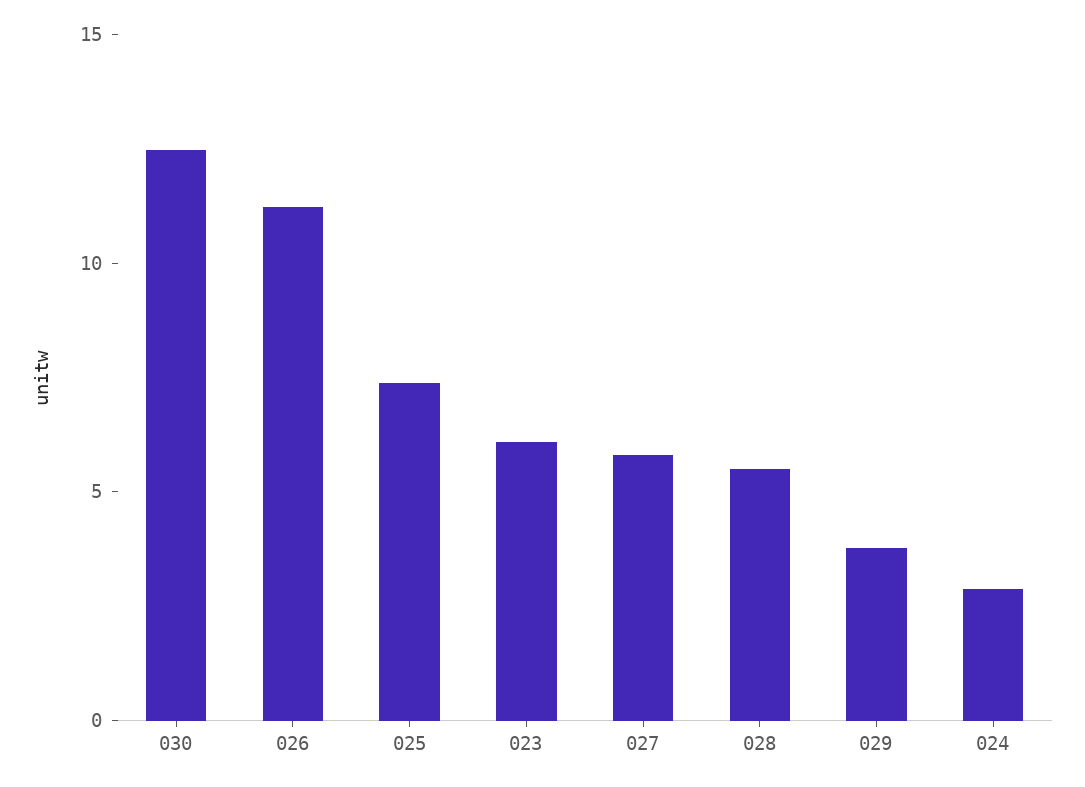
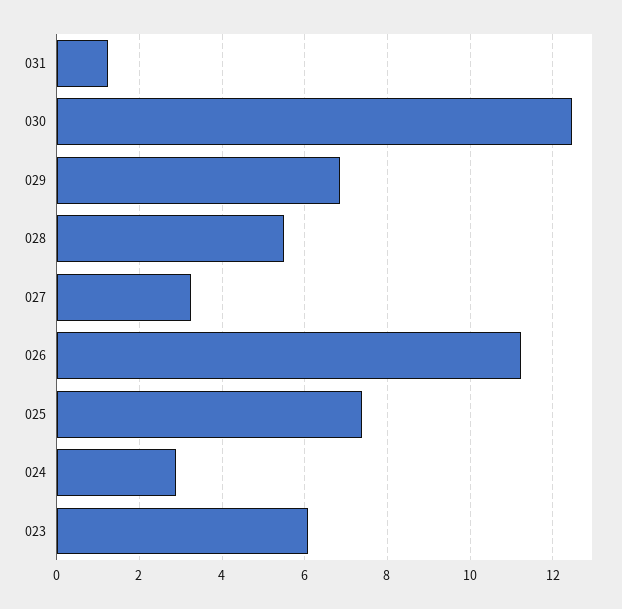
027: 6 -> 3.2
029: 4 -> 6.8
031: none -> 1.2

